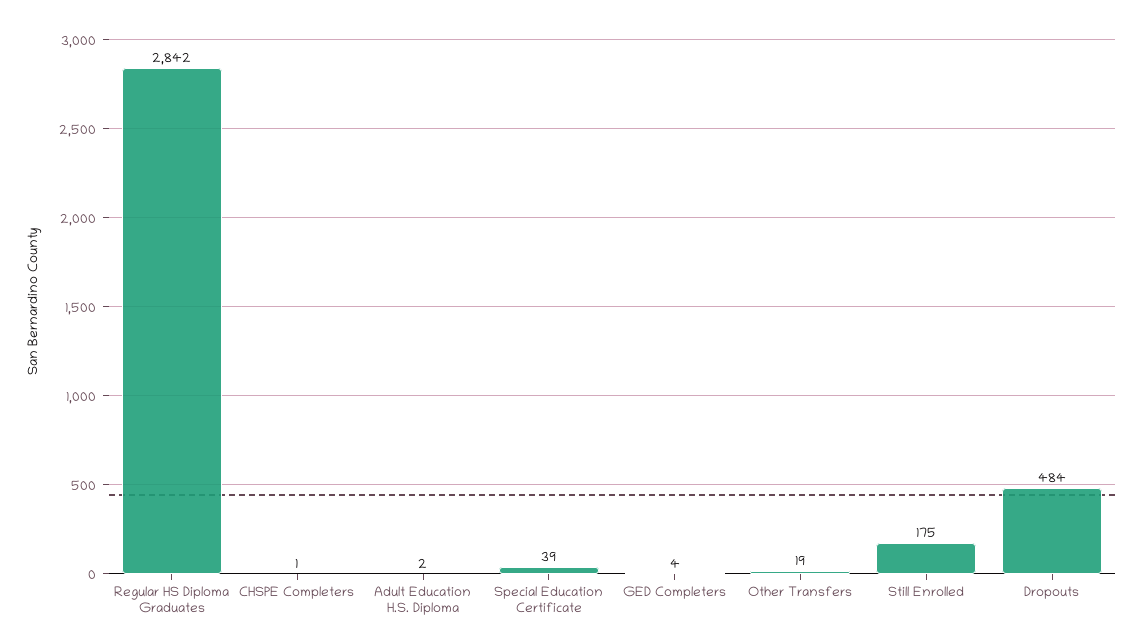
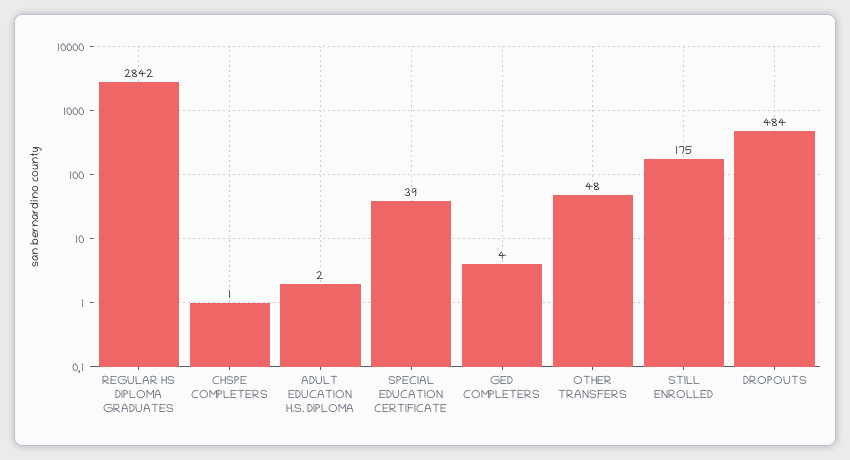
Other Transfers: 19 -> 48

